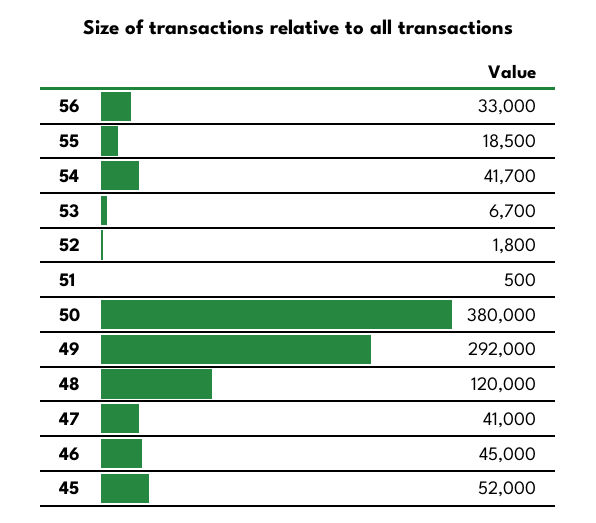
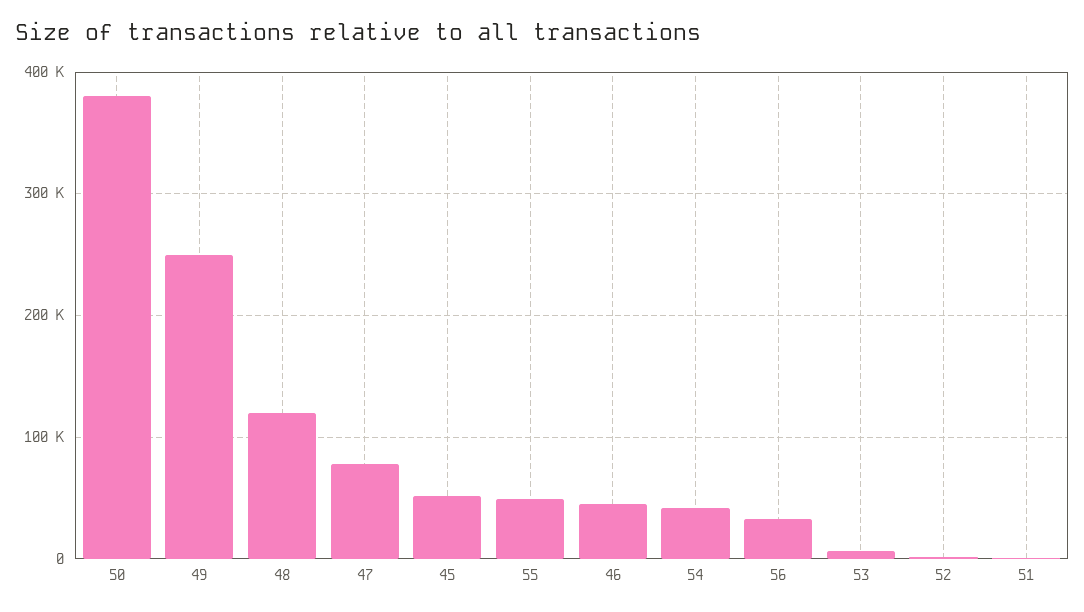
55: 18500 -> 50000
49: 292000 -> 250000
47: 41000 -> 80000

